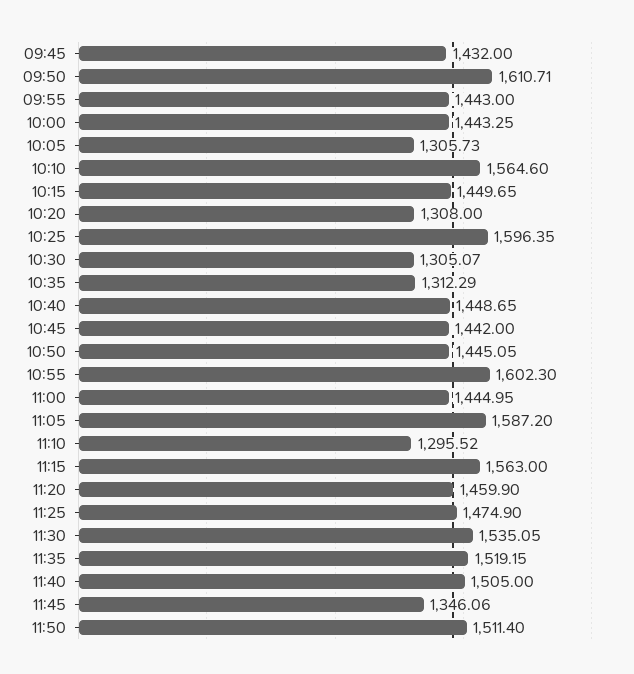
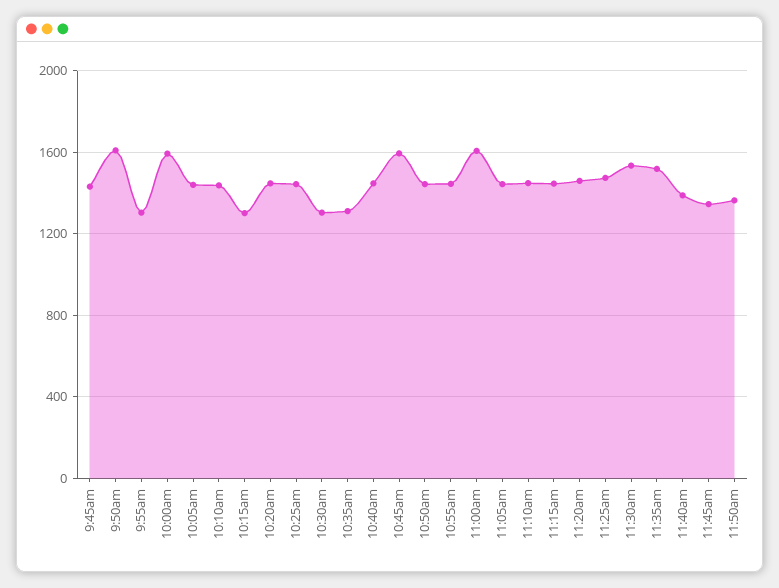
09:55: 1443 -> 1300
10:00: 1443.25 -> 1600
10:05: 1305.73 -> 1450
10:10: 1564.6 -> 1450
10:15: 1449.65 -> 1300
10:20: 1308 -> 1450
10:25: 1596.35 -> 1450
10:45: 1442 -> 1600
10:55: 1602.3 -> 1450
11:00: 1444.95 -> 1600
11:05: 1587.2 -> 1450
11:10: 1295.52 -> 1450
11:15: 1563 -> 1450
11:40: 1505 -> 1400
11:50: 1511.4 -> 1350

